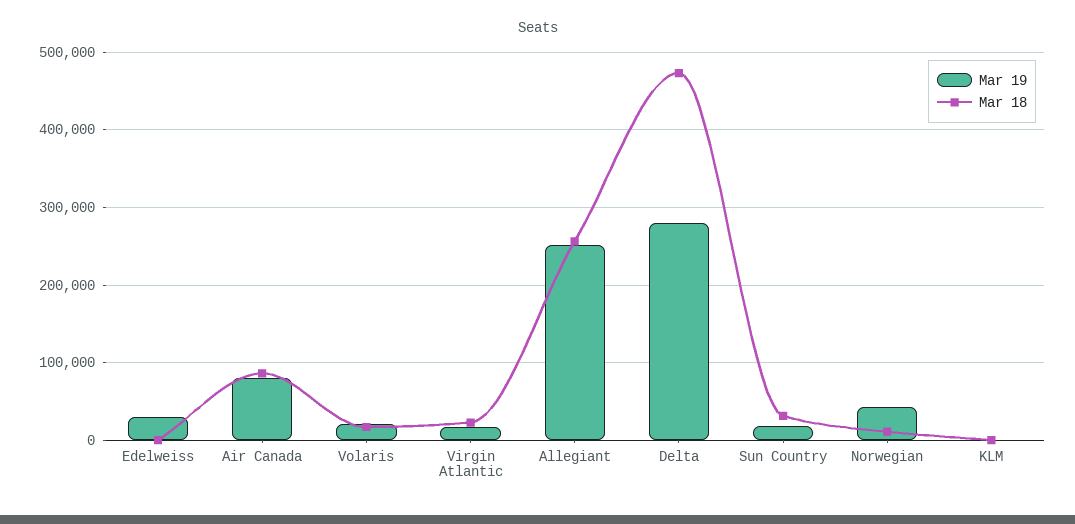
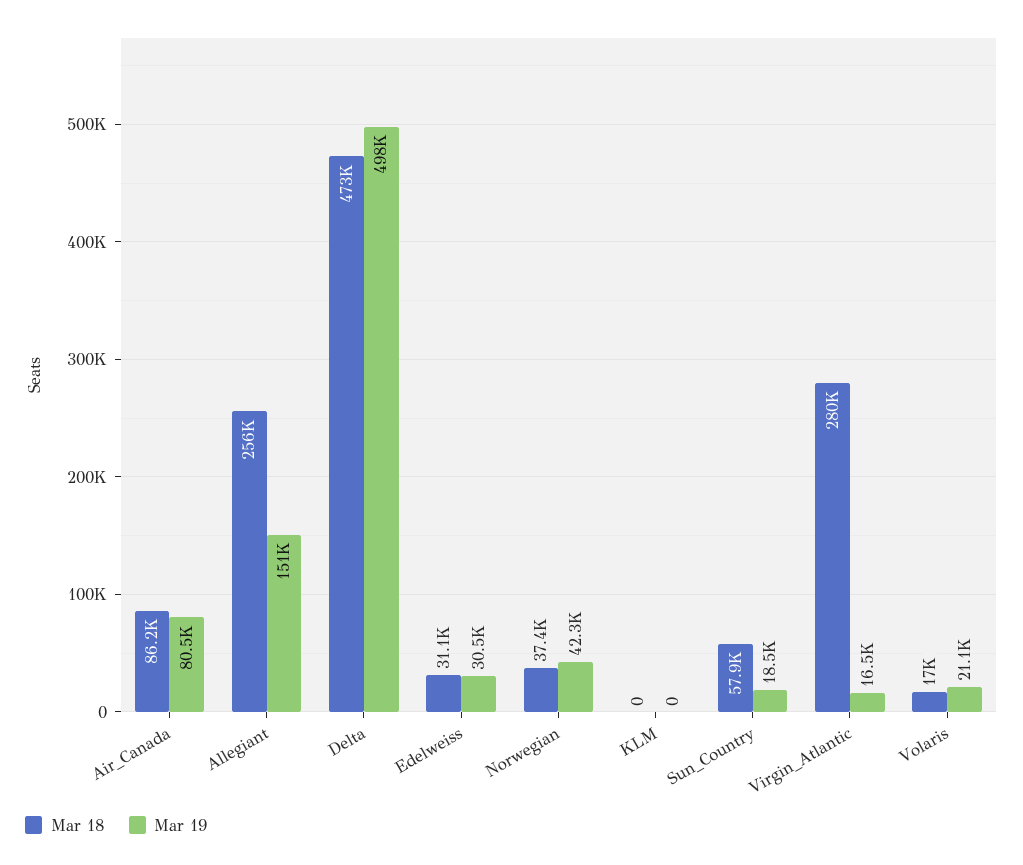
Mar 18, Edelweiss: 0 -> 31100
Mar 18, Virgin Atlantic: 20000 -> 280000
Mar 19, Allegiant: 250000 -> 151000
Mar 19, Delta: 280000 -> 498000
Mar 18, Sun Country: 30000 -> 57900
Mar 18, Norwegian: 10000 -> 37400

